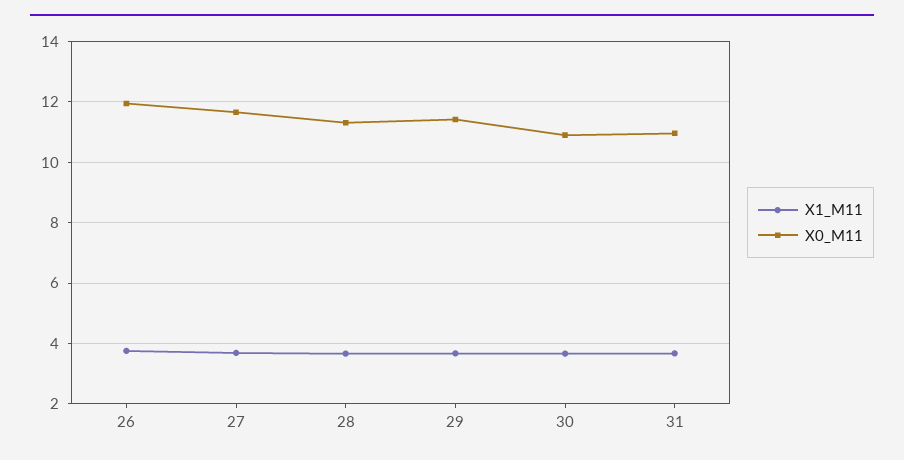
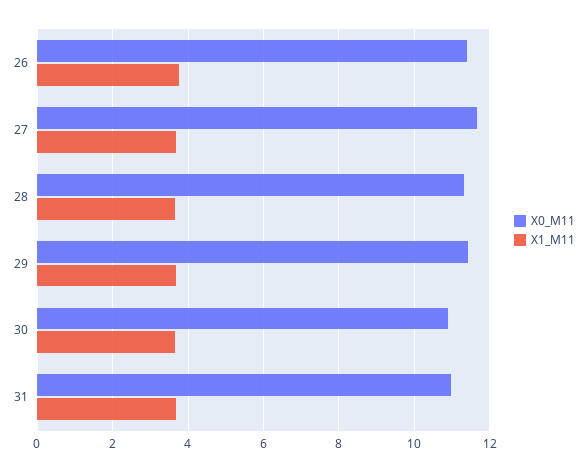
X0_M11, 26: 12 -> 11.4

